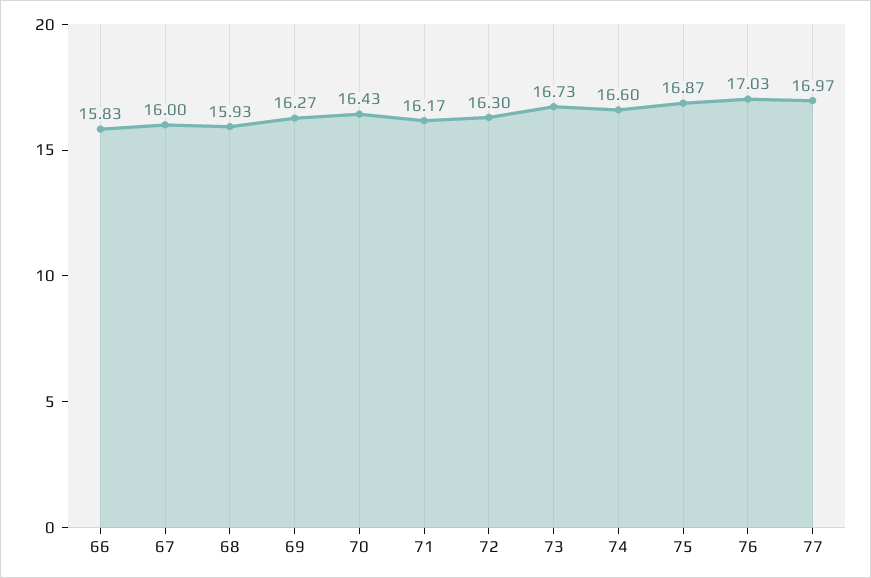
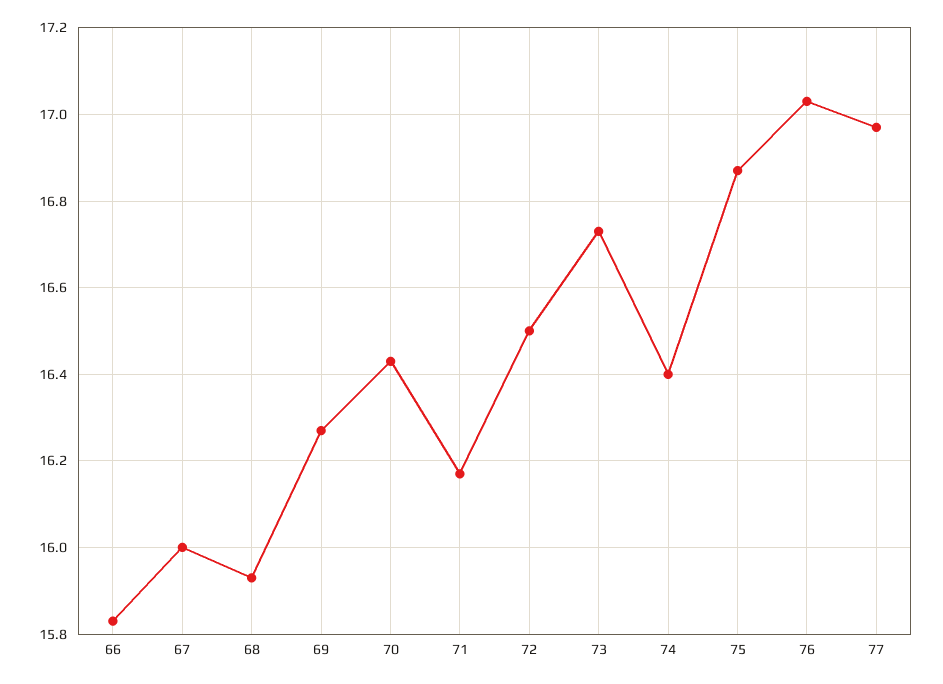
72: 16.3 -> 16.5
74: 16.6 -> 16.4

